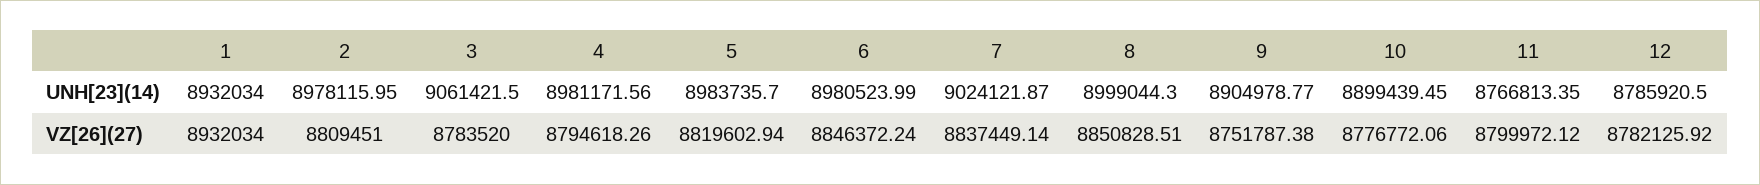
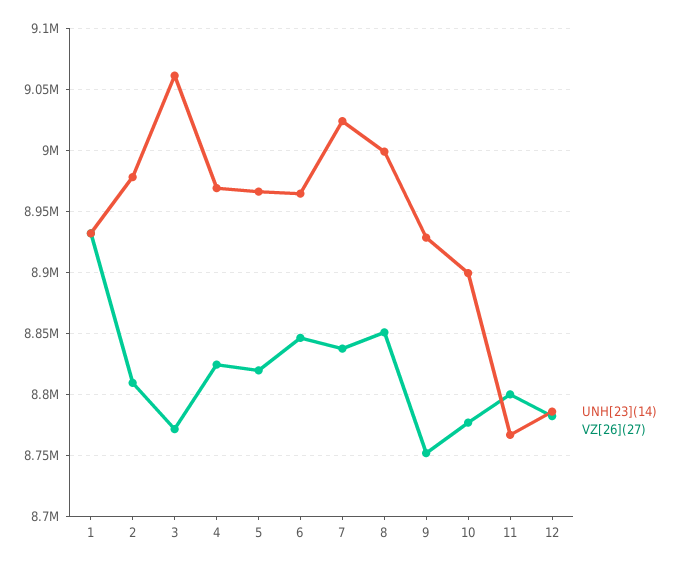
UNH[23](14), 4: 8981171.56 -> 8970000
UNH[23](14), 5: 8983735.7 -> 8965000
UNH[23](14), 6: 8980523.99 -> 8965000
UNH[23](14), 9: 8904978.77 -> 8930000
VZ[26](27), 3: 8783520 -> 8770000
VZ[26](27), 4: 8794618.26 -> 8825000

